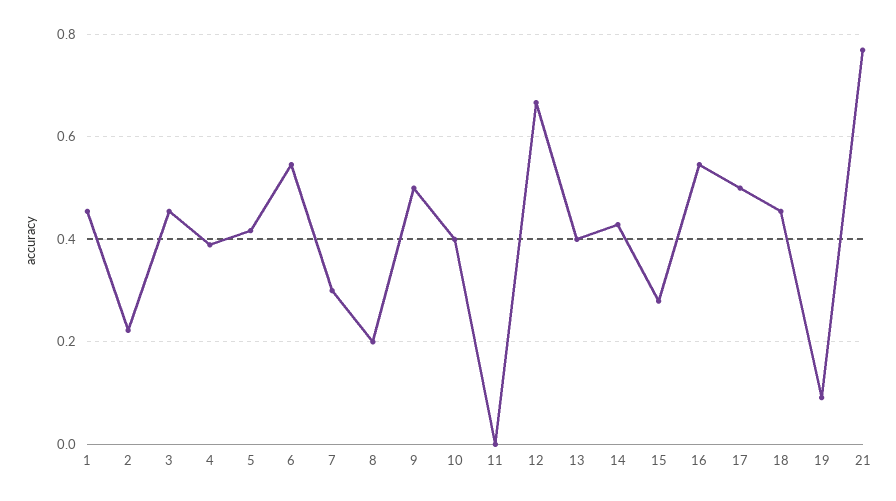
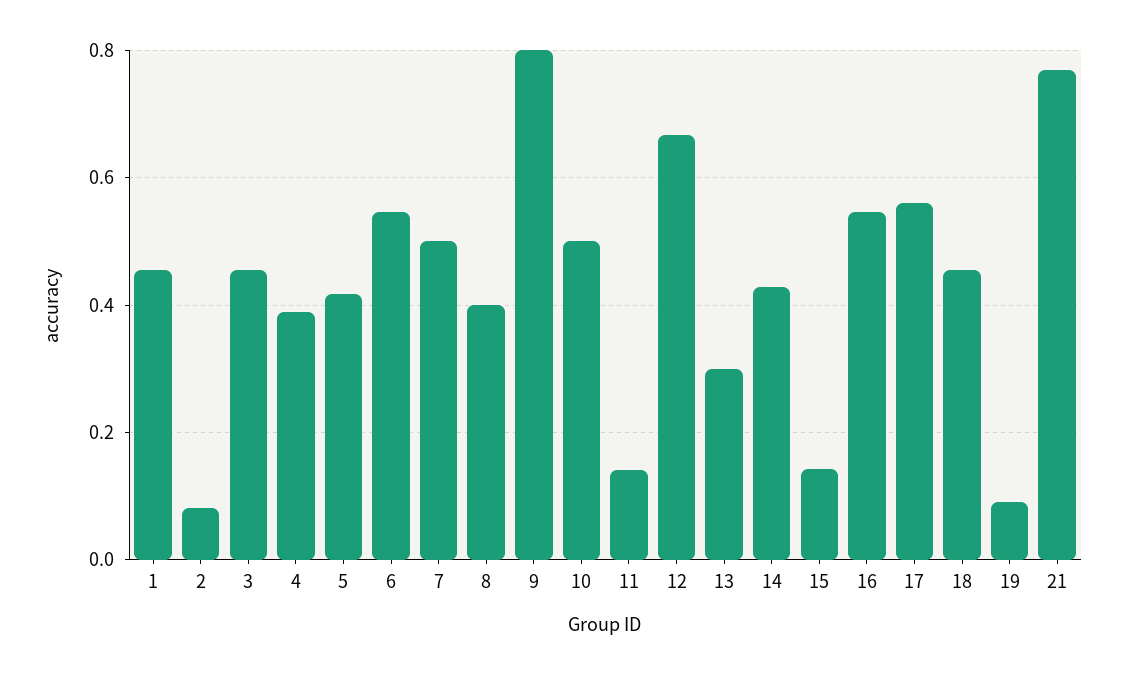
2: 0.22 -> 0.08
7: 0.3 -> 0.5
8: 0.2 -> 0.4
9: 0.5 -> 0.8
10: 0.4 -> 0.5
11: 0 -> 0.14
13: 0.4 -> 0.3
15: 0.28 -> 0.14
17: 0.5 -> 0.56

